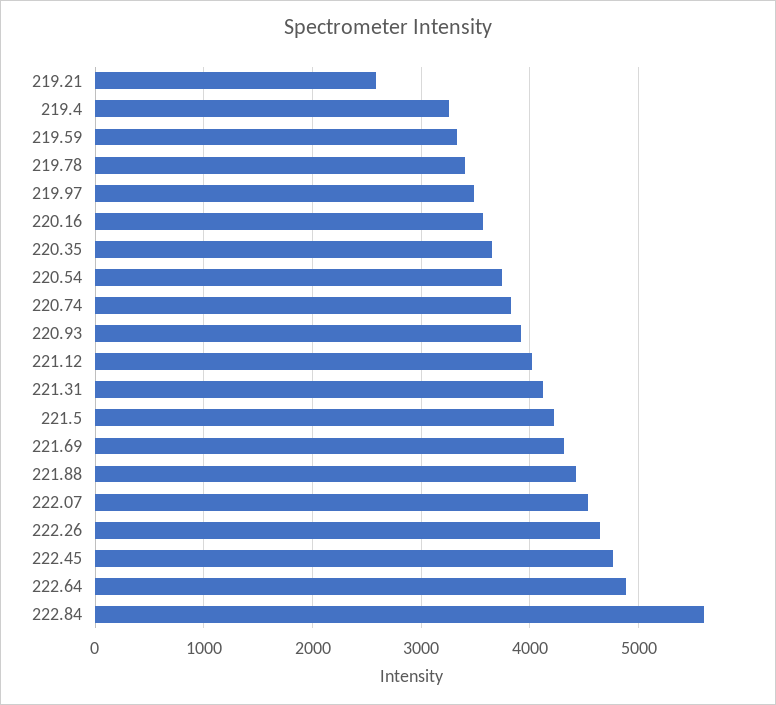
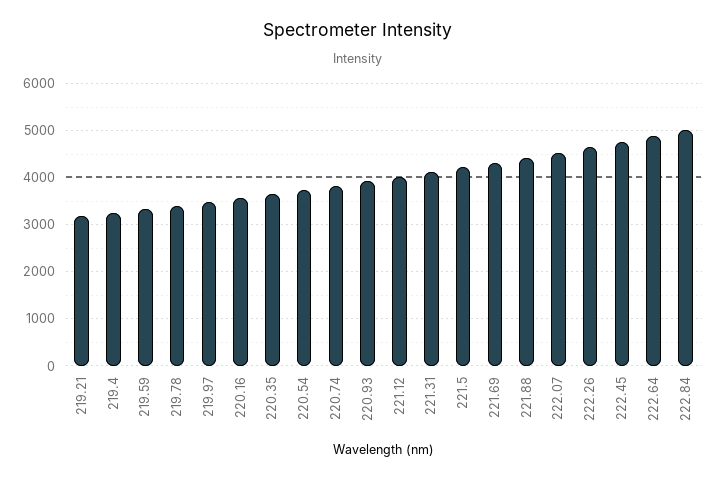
219.21: 2600 -> 3200
222.84: 5600 -> 5000

